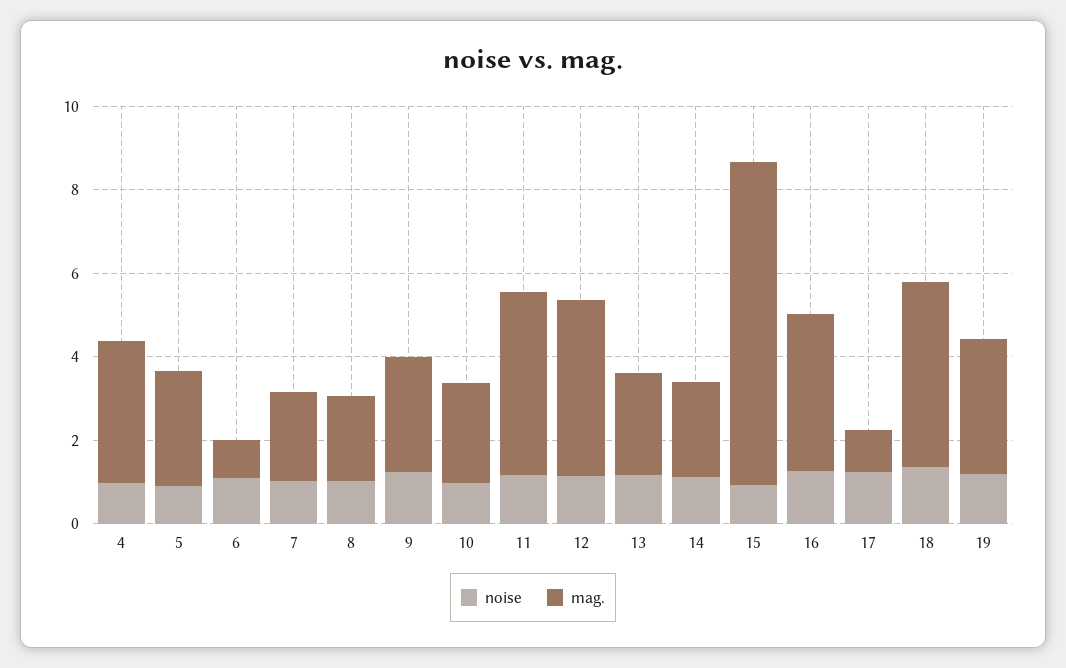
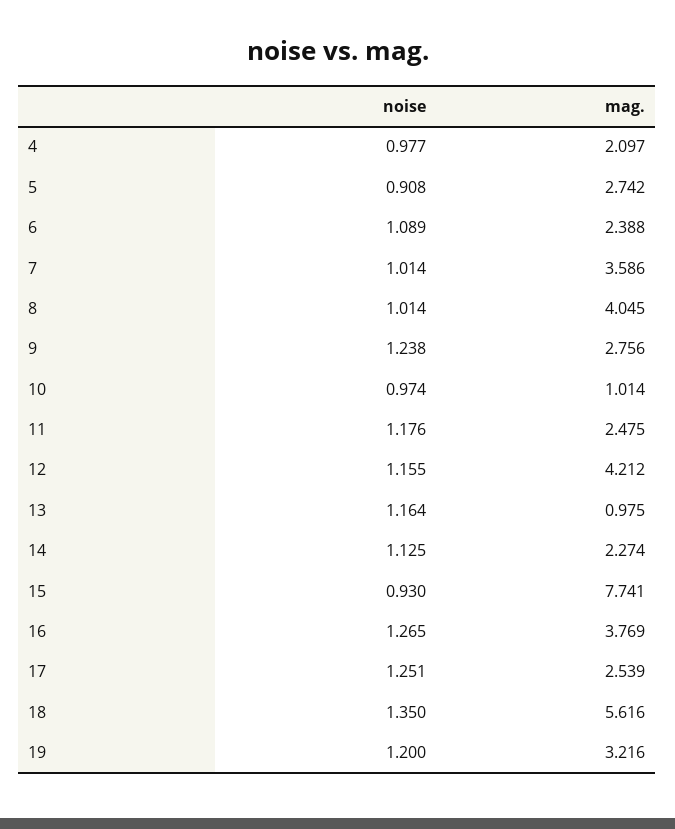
mag., 4: 3.5 -> 2.097
mag., 6: 1 -> 2.388
mag., 7: 2 -> 3.586
mag., 8: 2 -> 4.045
mag., 10: 2.5 -> 1.014
mag., 11: 4.5 -> 2.475
mag., 13: 2.5 -> 0.975
mag., 17: 1 -> 2.539
mag., 18: 4.5 -> 5.616

